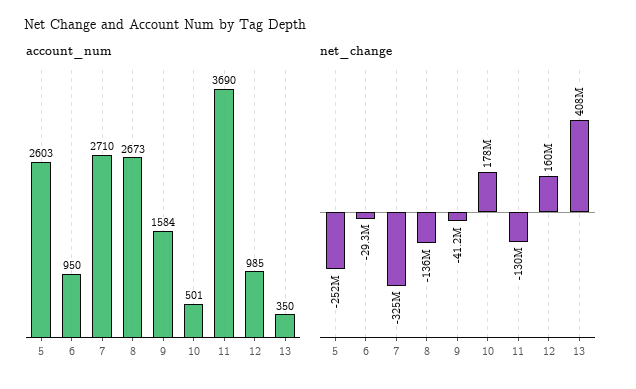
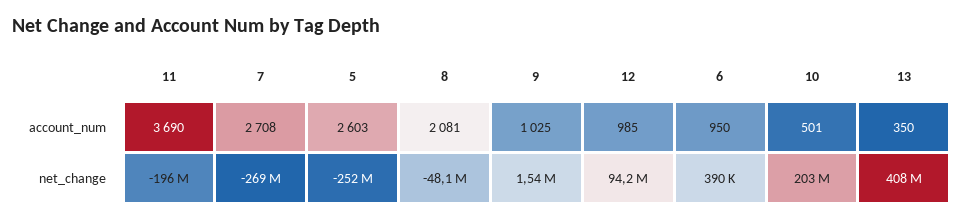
account_num, 7: 2710 -> 2708
account_num, 8: 2673 -> 2081
account_num, 9: 1584 -> 1025
net_change, 6: -29300000 -> 390000
net_change, 7: -325000000 -> -269000000
net_change, 8: -136000000 -> -48100000
net_change, 9: -41200000 -> 1540000
net_change, 10: 178000000 -> 203000000
net_change, 11: -130000000 -> -196000000
net_change, 12: 160000000 -> 94200000

